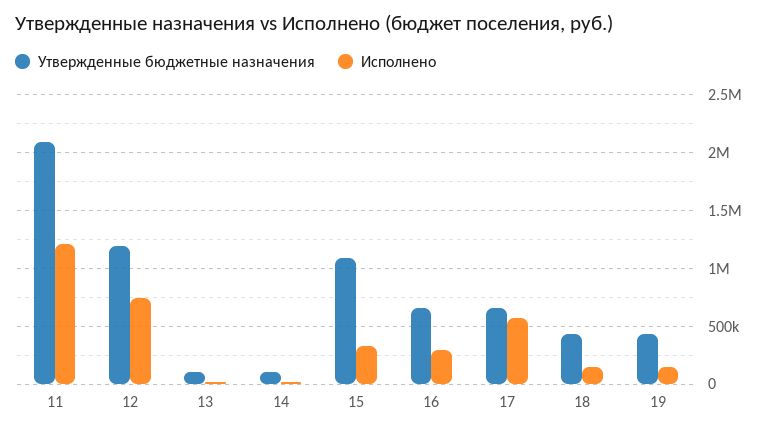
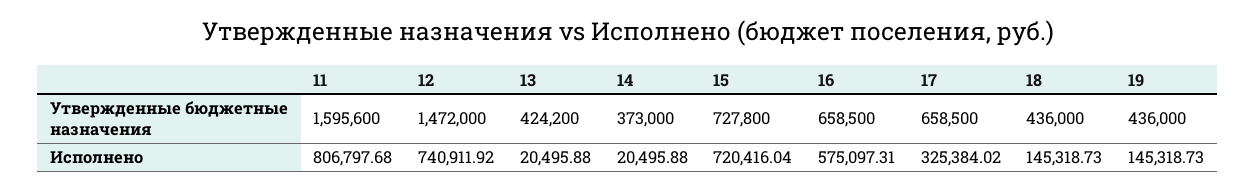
Утвержденные бюджетные назначения, 11: 2100000 -> 1595600
Исполнено, 11: 1200000 -> 806797.68
Утвержденные бюджетные назначения, 12: 1200000 -> 1472000
Утвержденные бюджетные назначения, 13: 100000 -> 424200
Утвержденные бюджетные назначения, 14: 100000 -> 373000
Утвержденные бюджетные назначения, 15: 1100000 -> 727800
Исполнено, 15: 300000 -> 720416.04
Исполнено, 16: 300000 -> 575097.31
Исполнено, 17: 600000 -> 325384.02

